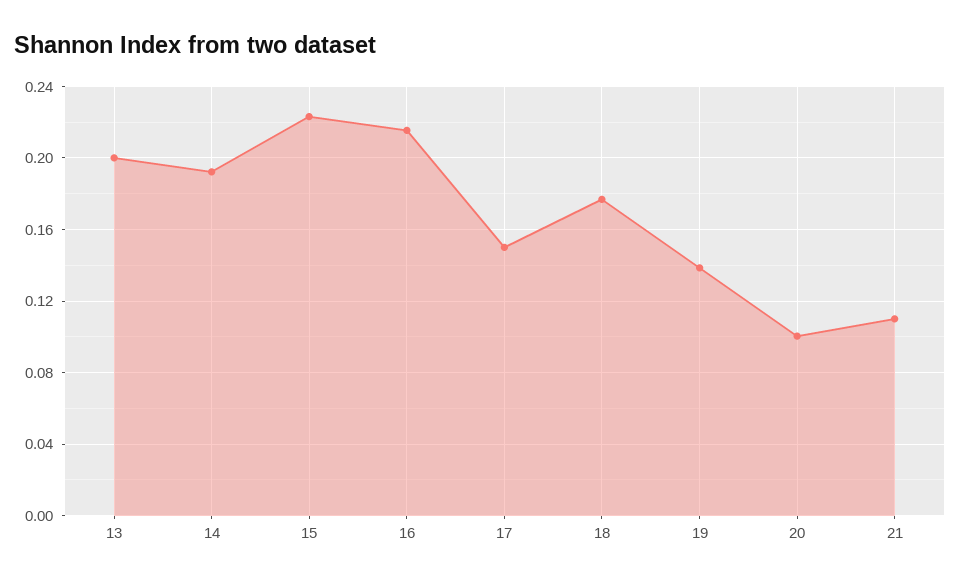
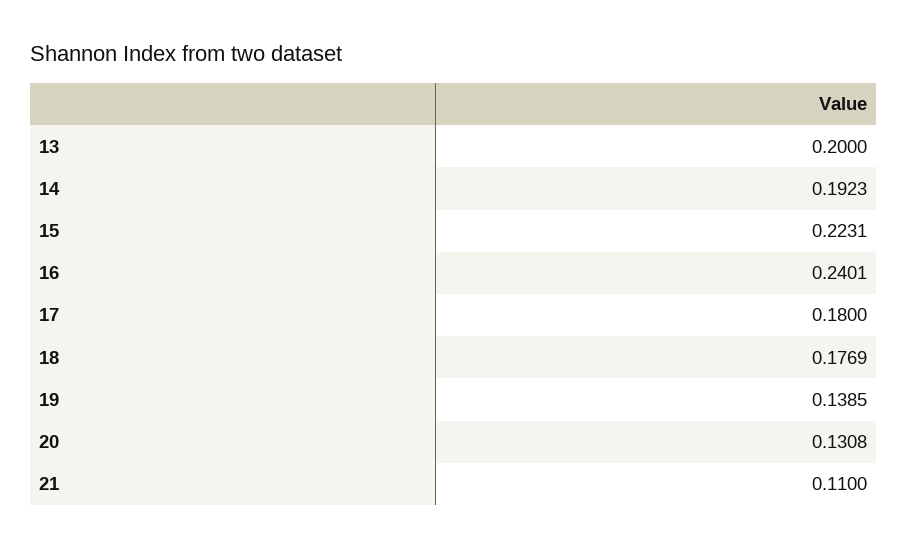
16: 0.215 -> 0.2401
17: 0.15 -> 0.18
20: 0.1 -> 0.1308

